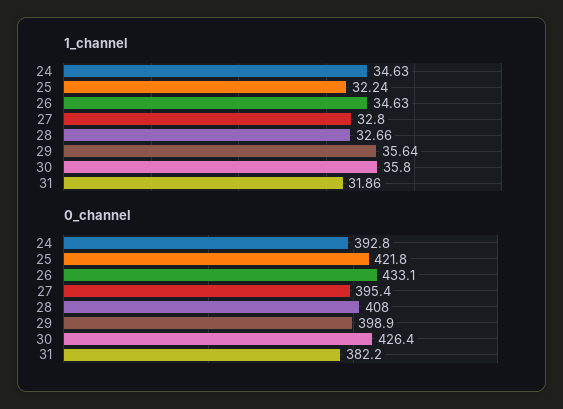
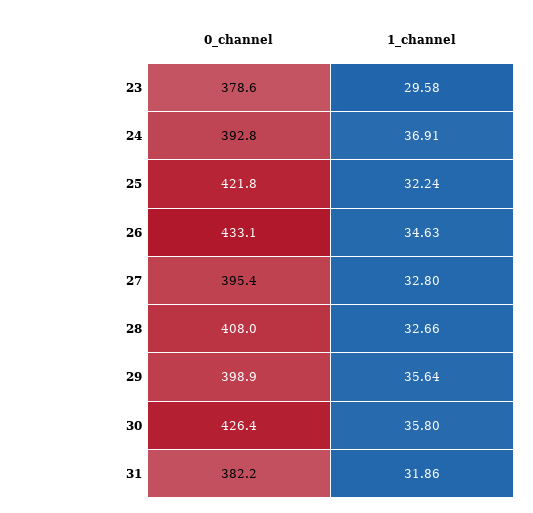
1_channel, 24: 34.63 -> 36.91
0_channel, 23: none -> 378.6
1_channel, 23: none -> 29.58

